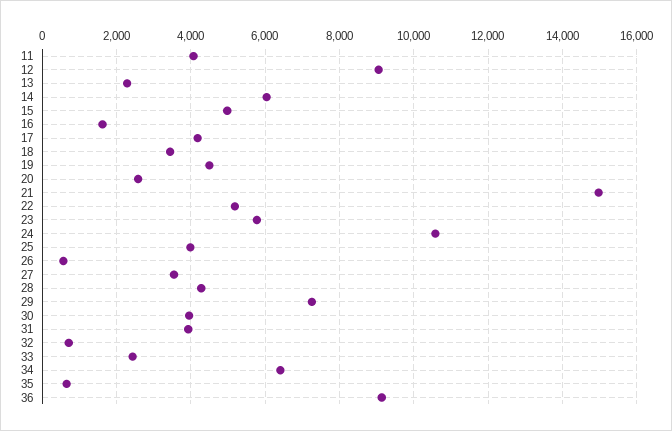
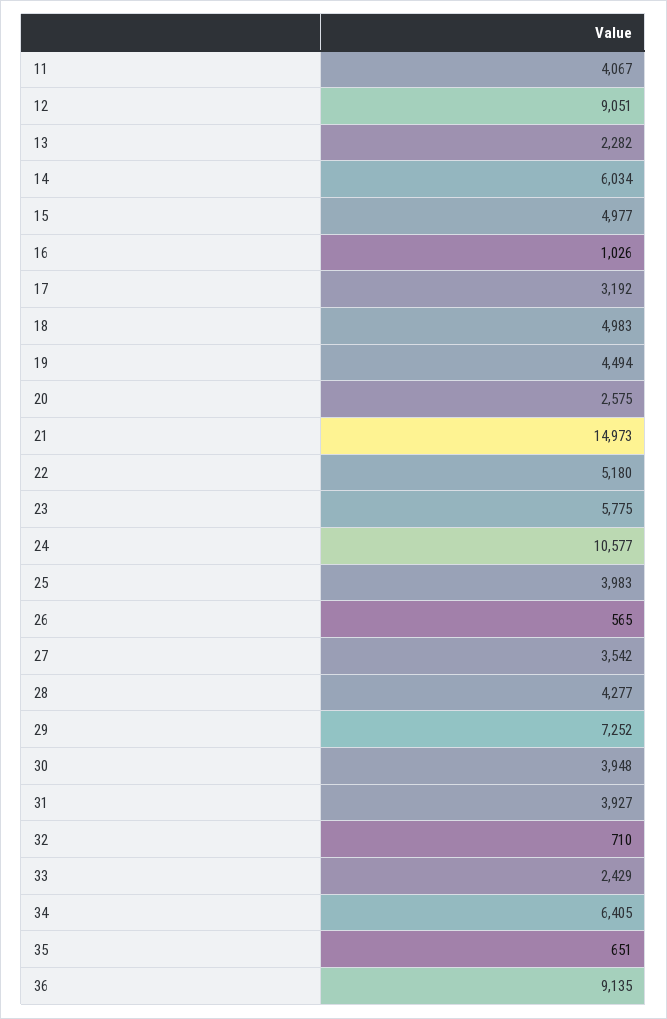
16: 1600 -> 1026
17: 4200 -> 3192
18: 3400 -> 4983

